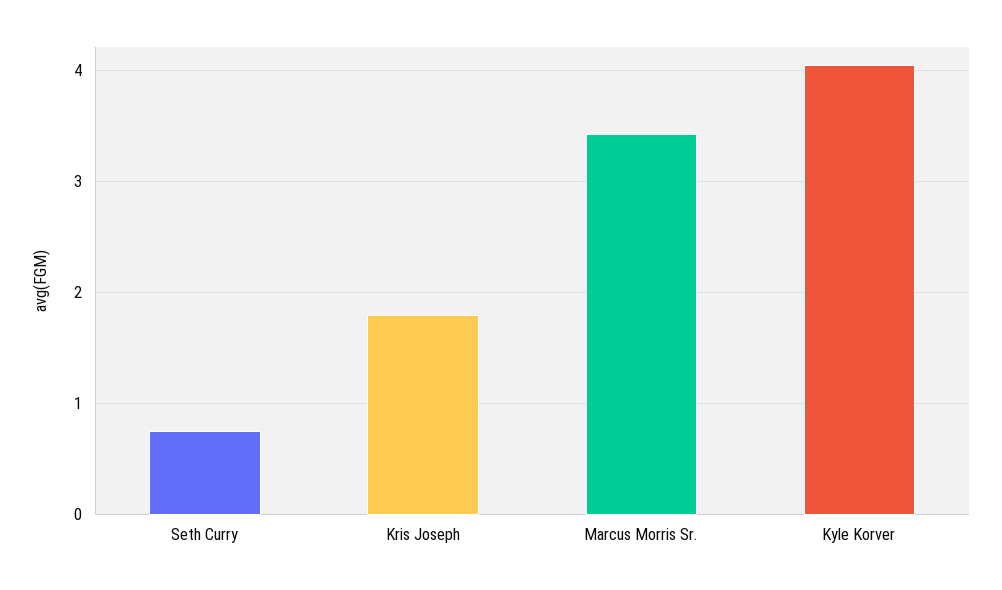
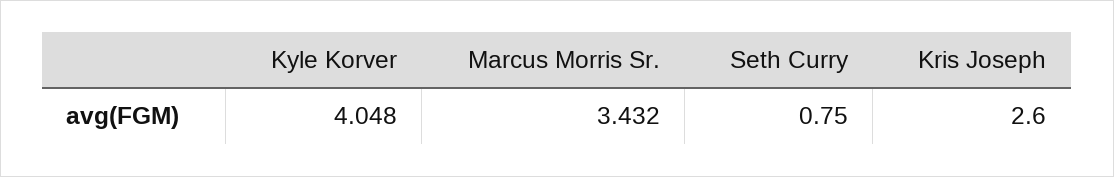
Kris Joseph: 1.8 -> 2.6

